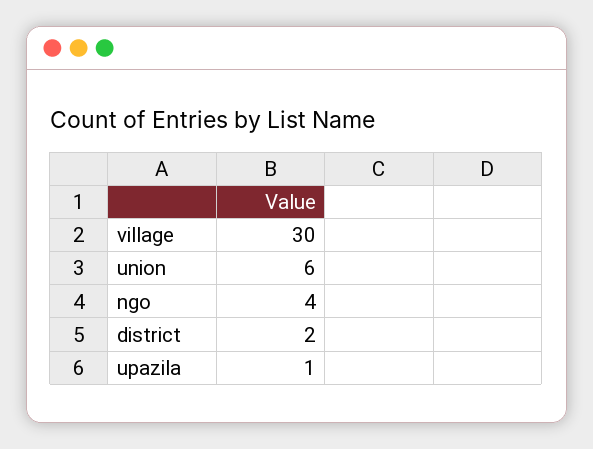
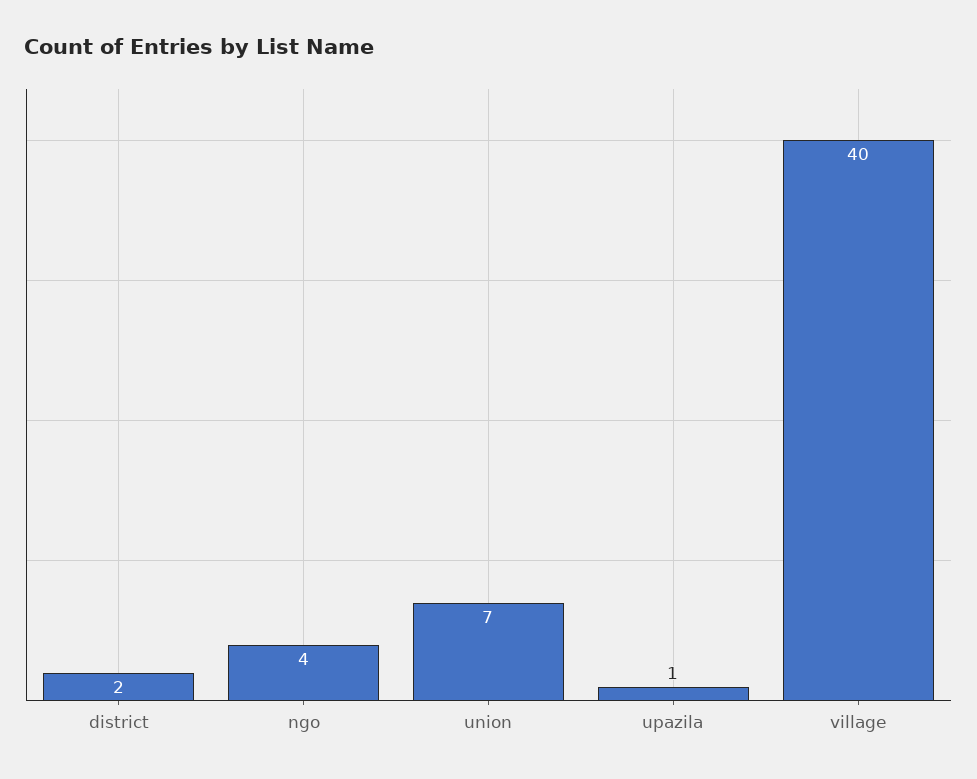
village: 30 -> 40
union: 6 -> 7

